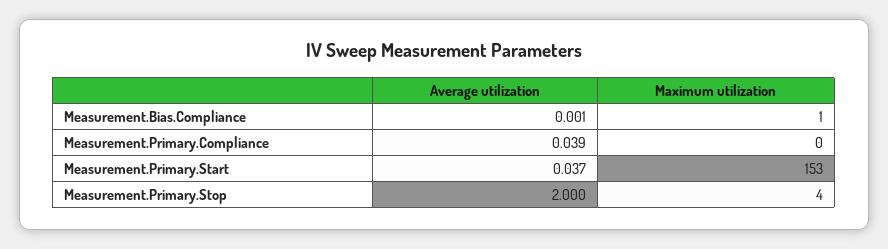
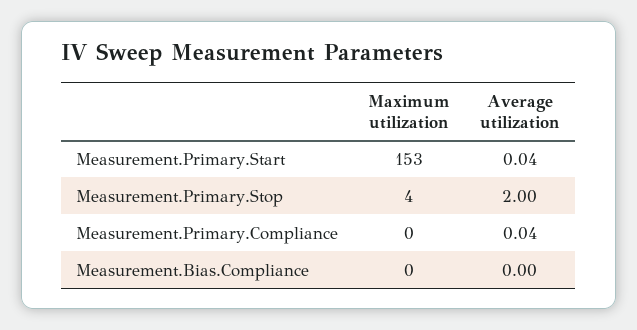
Maximum utilization, Measurement.Bias.Compliance: 1 -> 0

